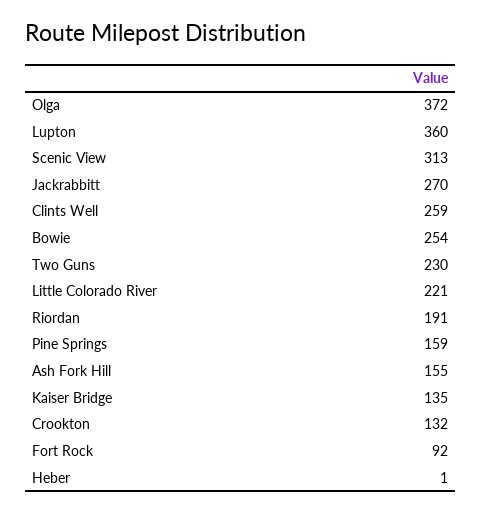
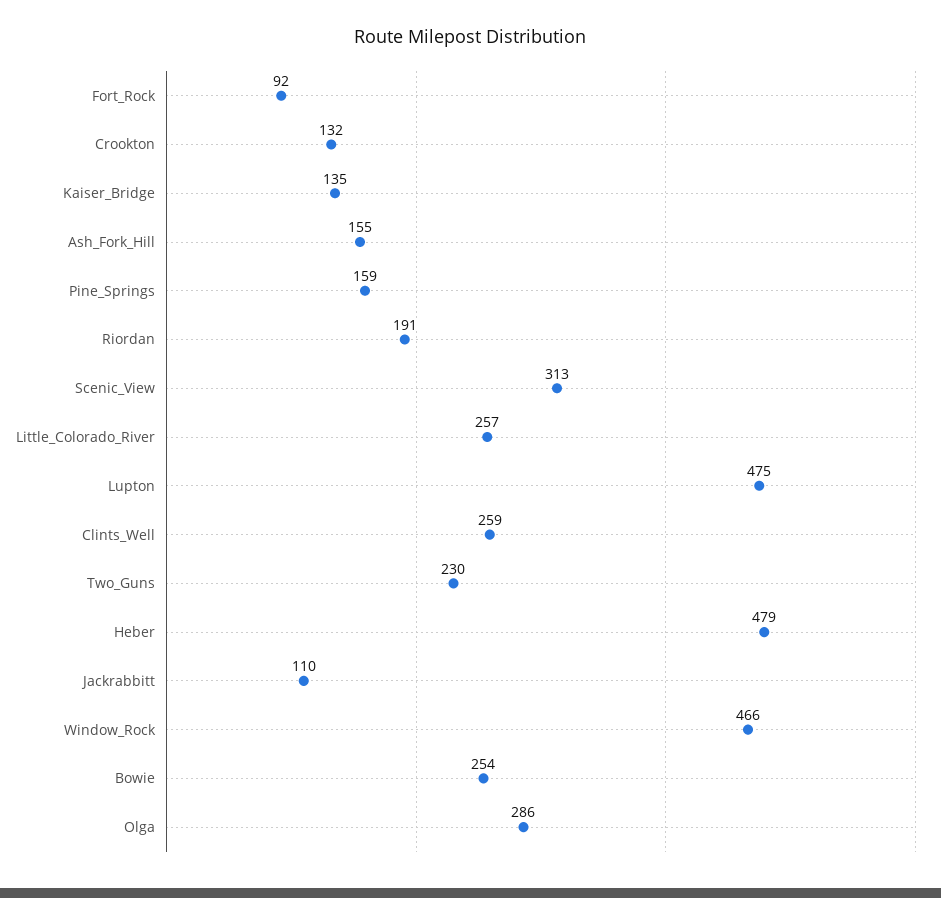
Olga: 372 -> 286
Lupton: 360 -> 475
Jackrabbitt: 270 -> 110
Little Colorado River: 221 -> 257
Heber: 1 -> 479
Window_Rock: none -> 466

